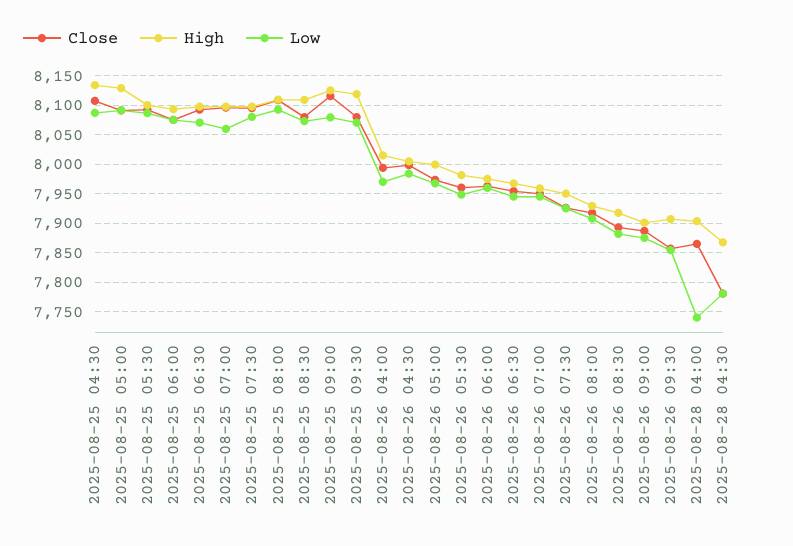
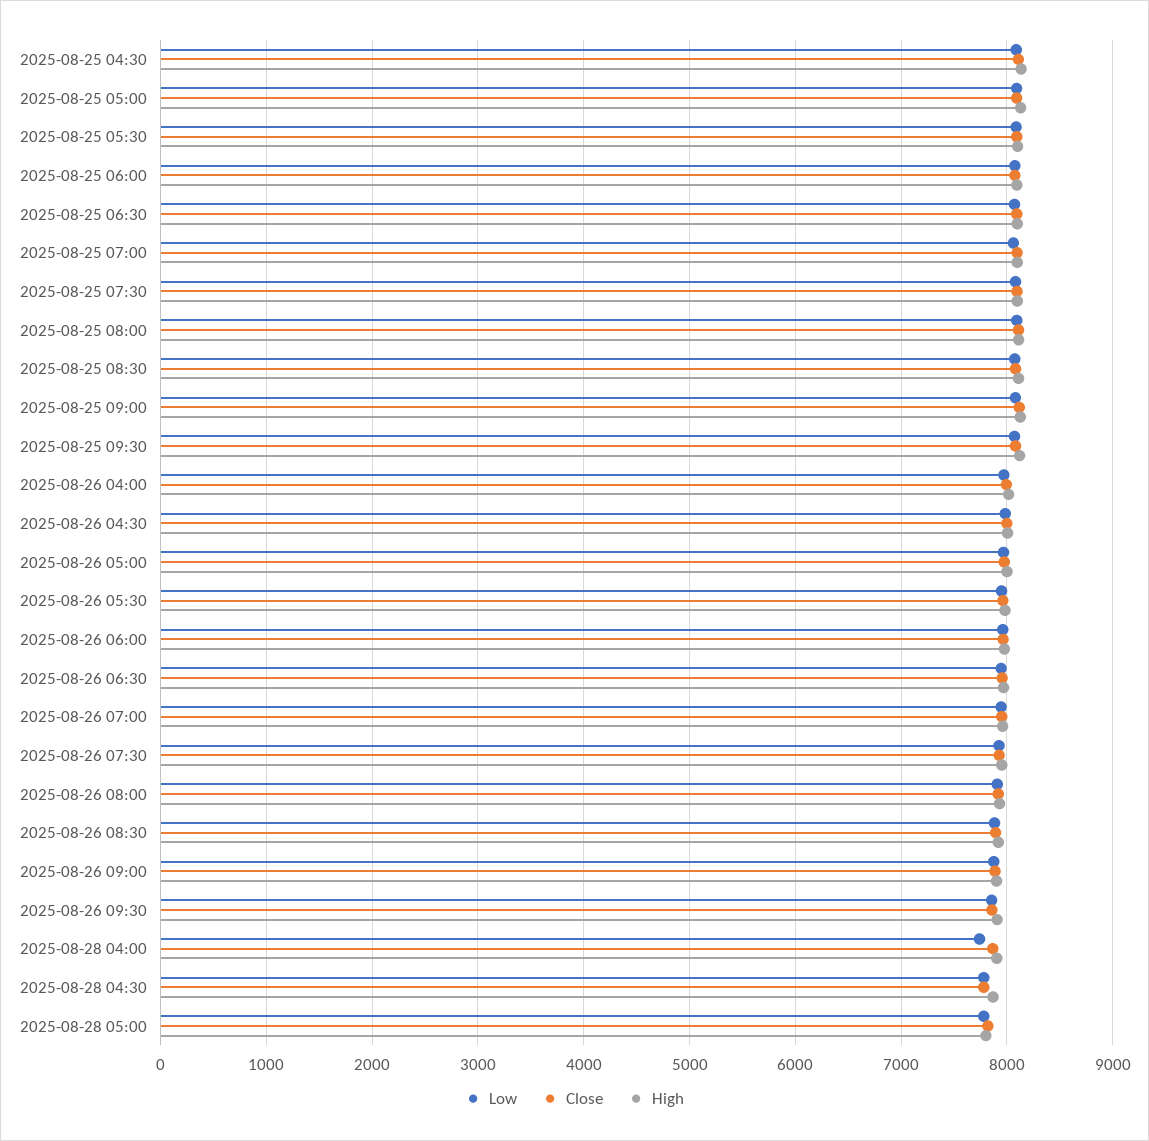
Low, 2025-08-28 05:00: none -> 7800
Close, 2025-08-28 05:00: none -> 7800
High, 2025-08-28 05:00: none -> 7800

